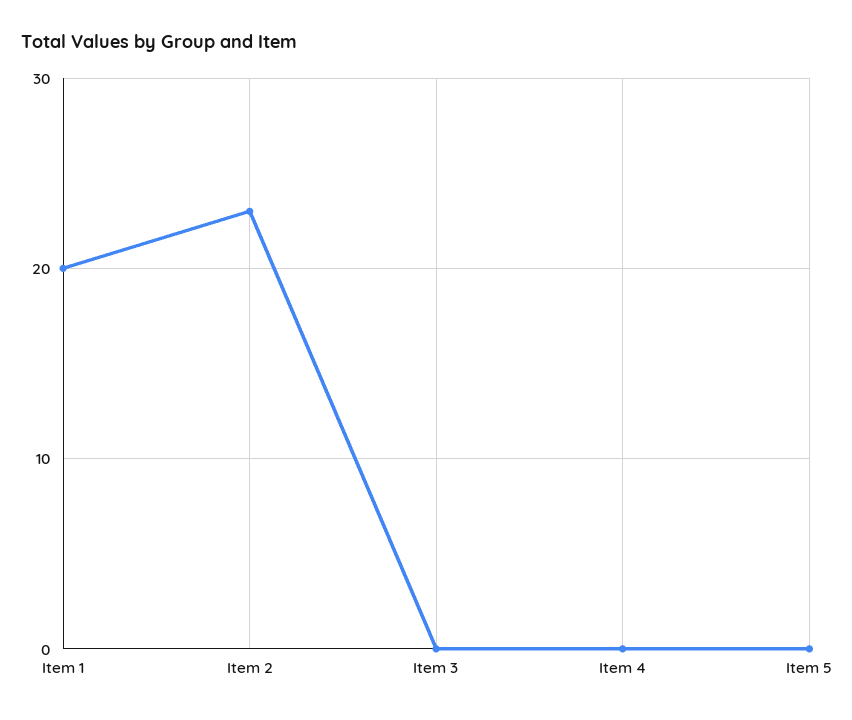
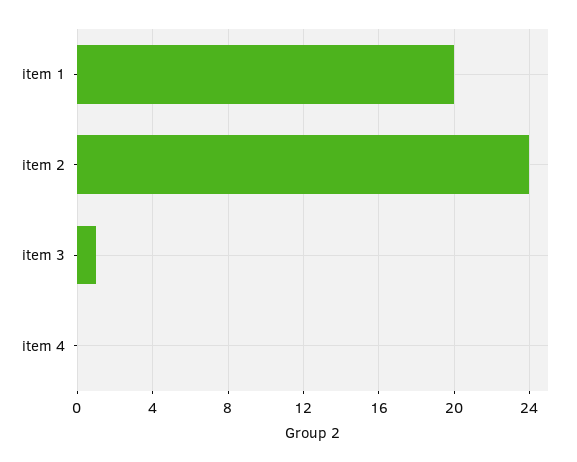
Item 2: 23 -> 24
Item 3: 0 -> 1
Item 5: 0 -> none

